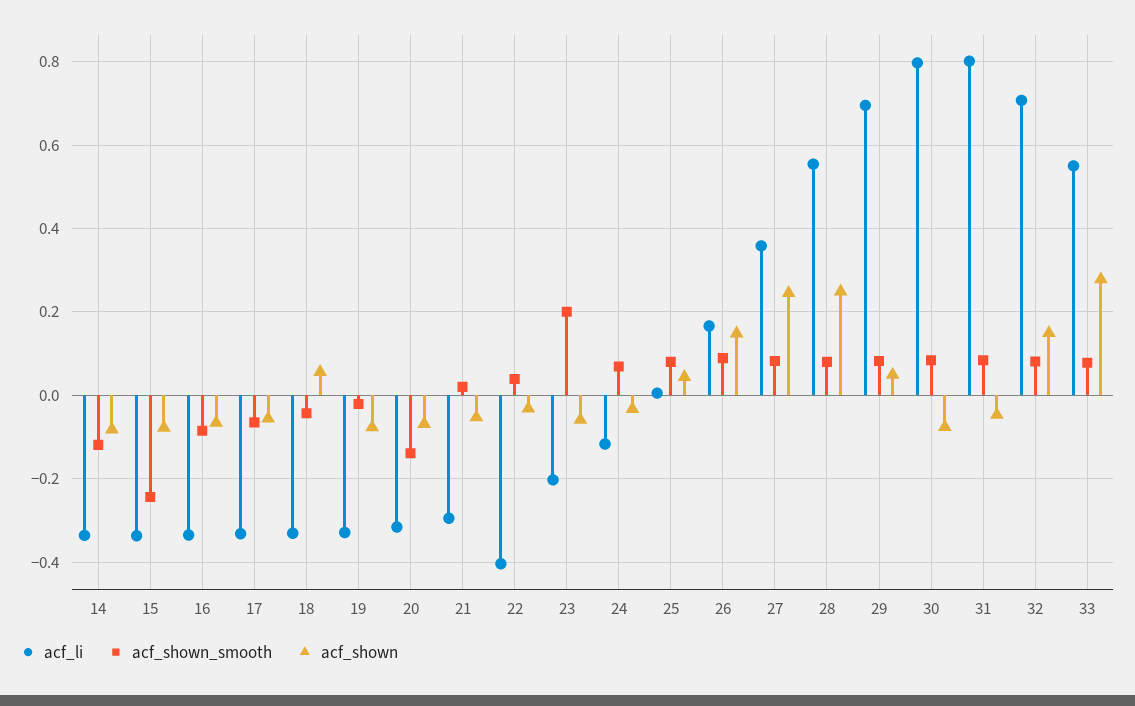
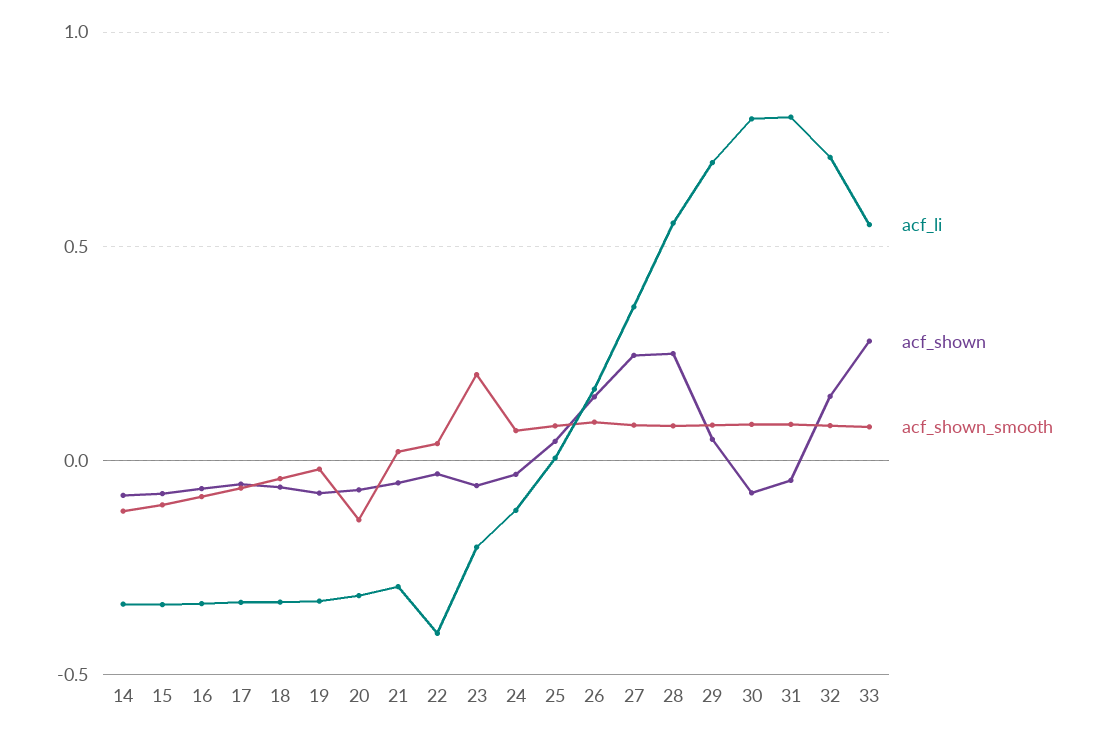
acf_shown_smooth, 15: -0.24 -> -0.1
acf_shown, 18: 0.06 -> -0.05

